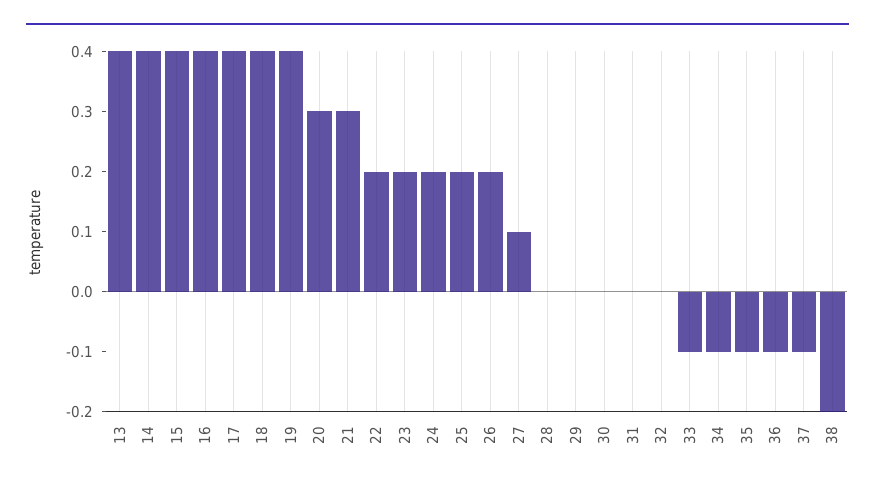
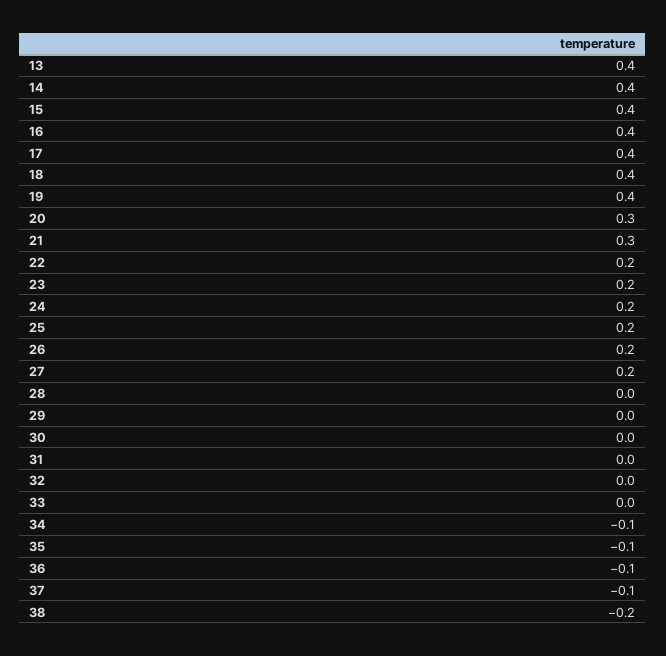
27: 0.1 -> 0.2
33: -0.1 -> 0

